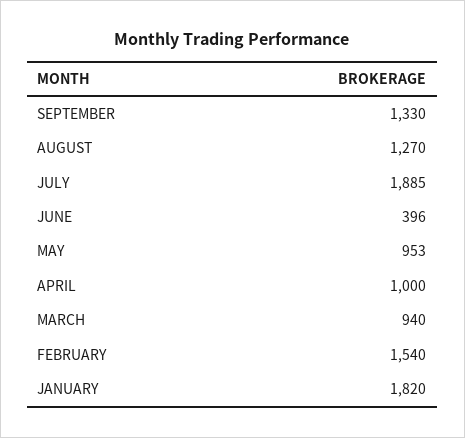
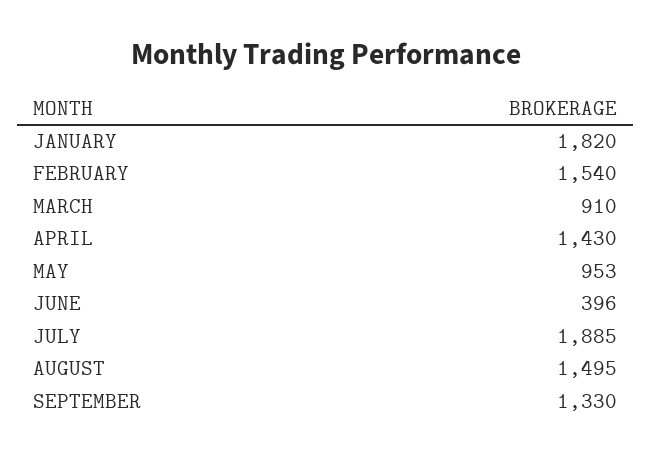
AUGUST: 1270 -> 1495
APRIL: 1000 -> 1430
MARCH: 940 -> 910

